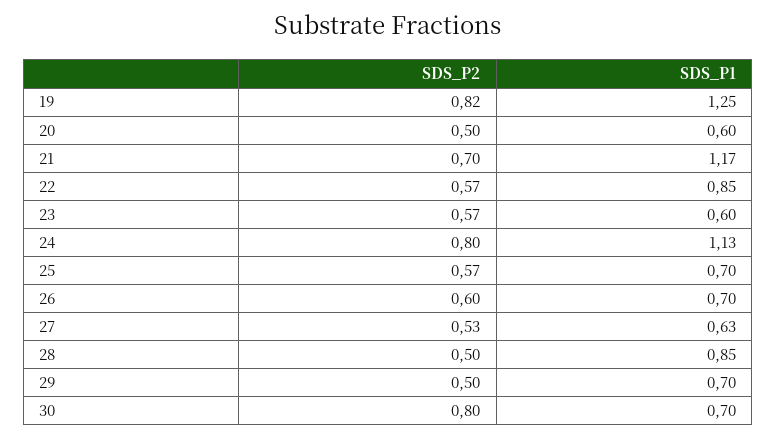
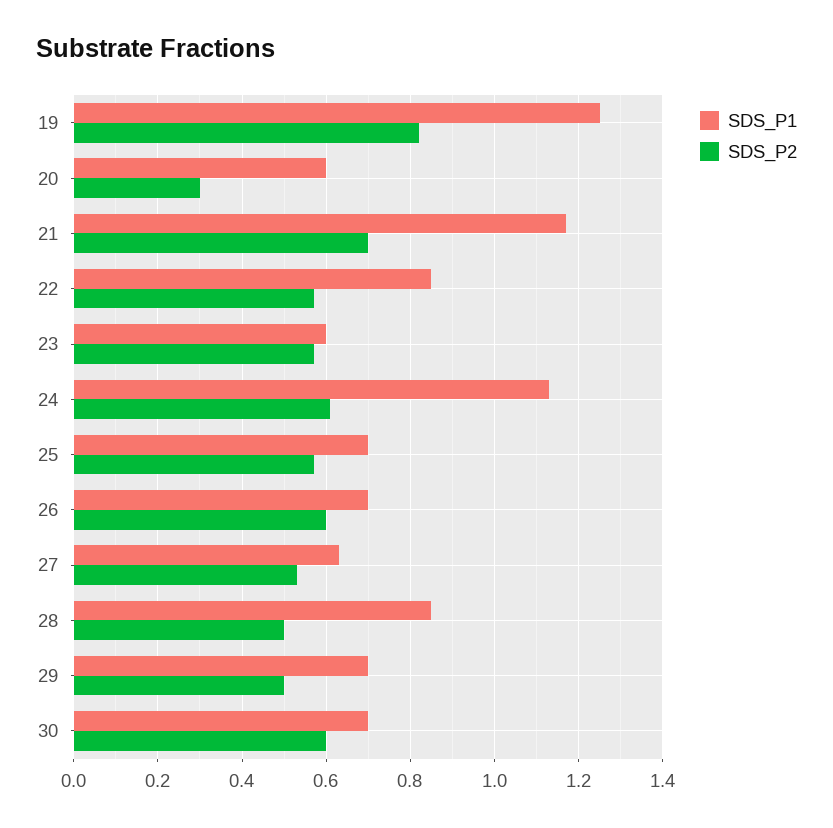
SDS_P2, 20: 0.5 -> 0.3
SDS_P2, 24: 0.8 -> 0.6
SDS_P2, 30: 0.8 -> 0.6

